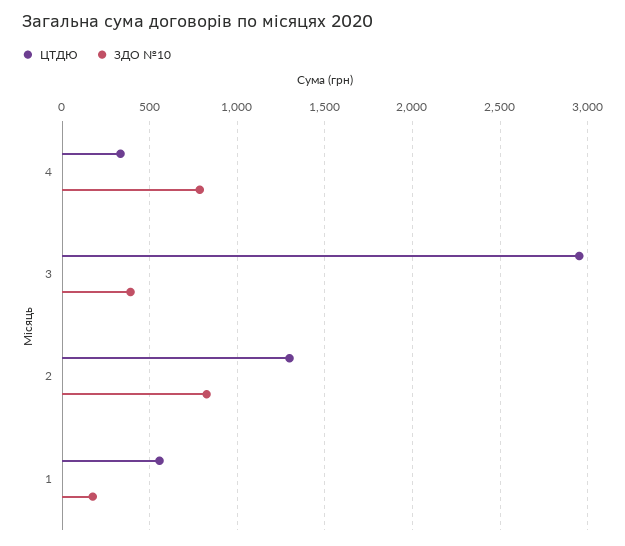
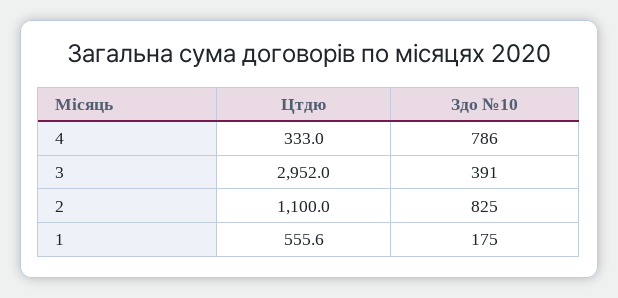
ЦТДЮ, 2: 1300 -> 1100

